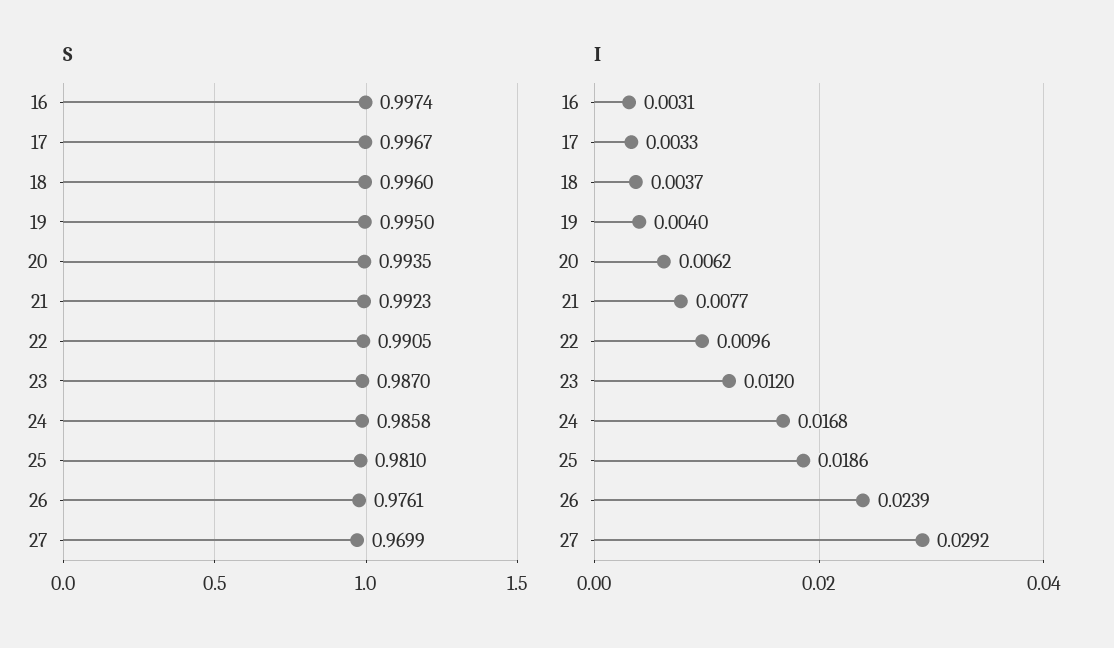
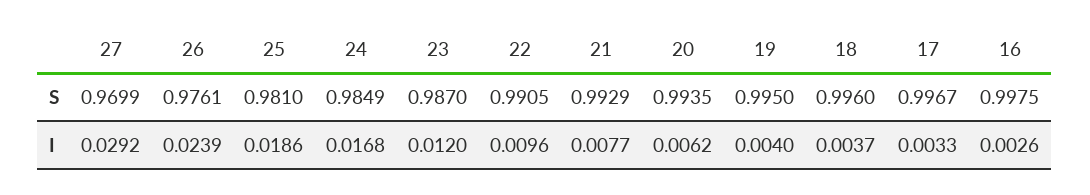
S, 16: 0.9974 -> 0.9975
S, 21: 0.9923 -> 0.9929
S, 24: 0.9858 -> 0.9849
I, 16: 0.0031 -> 0.0026

